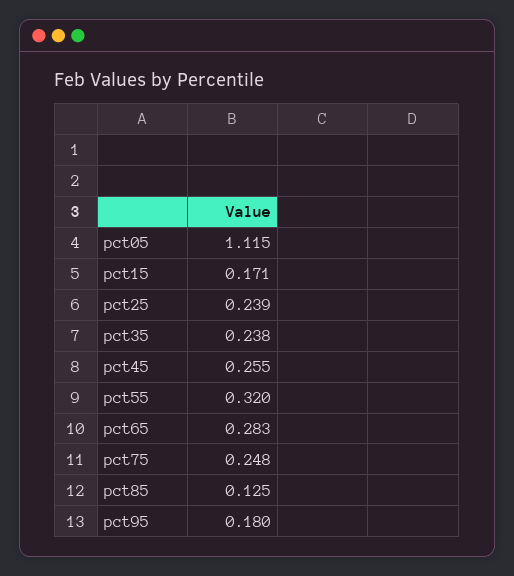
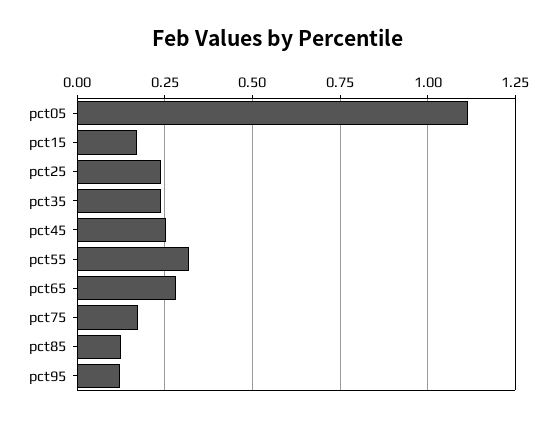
pct75: 0.248 -> 0.175
pct95: 0.18 -> 0.125

